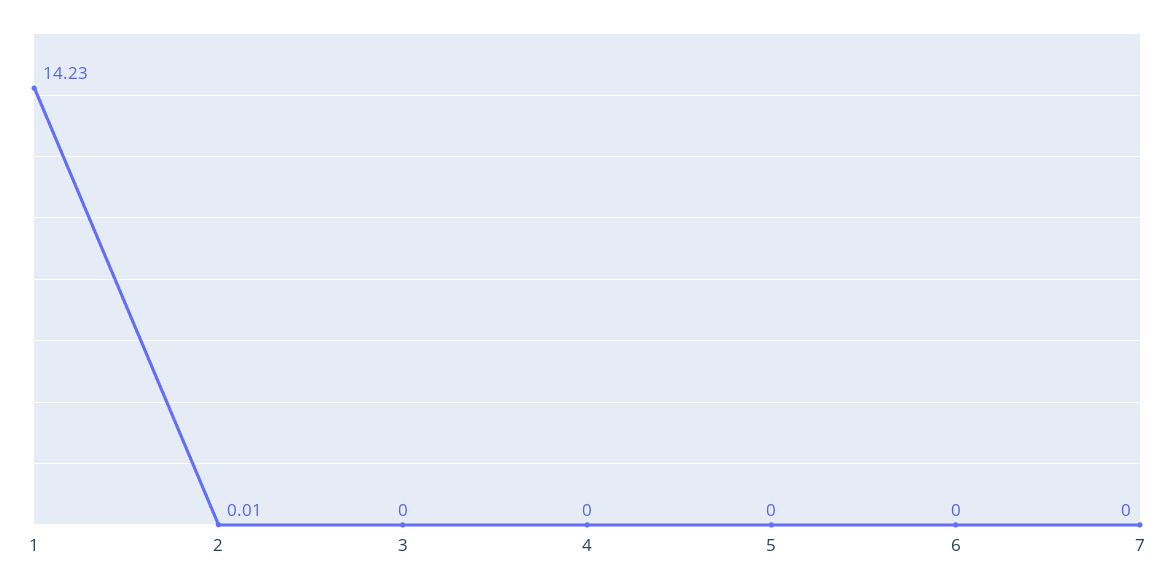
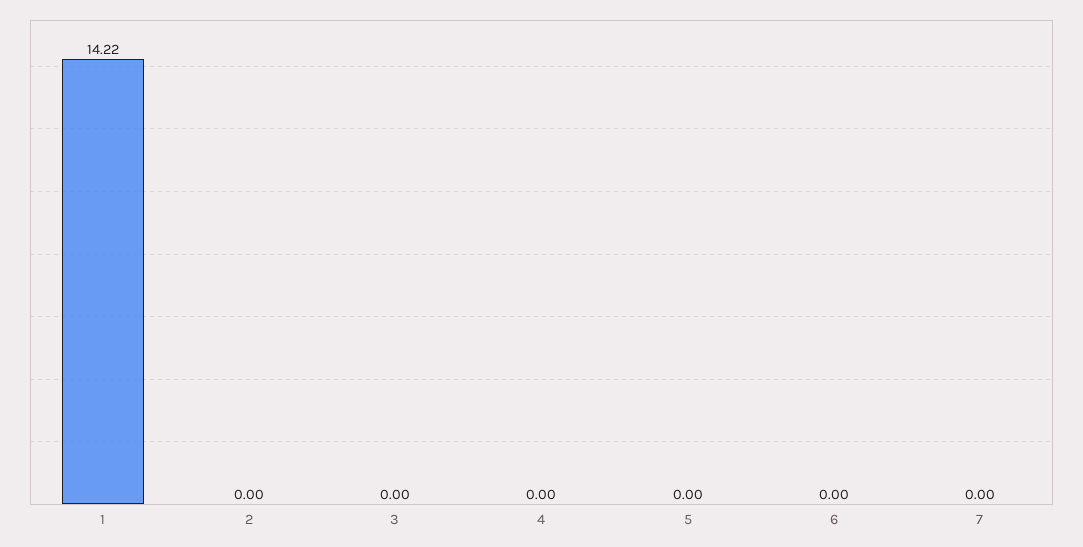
1: 14.23 -> 14.22
2: 0.01 -> 0

